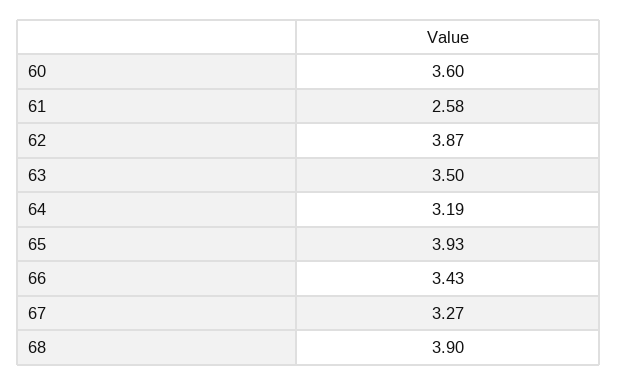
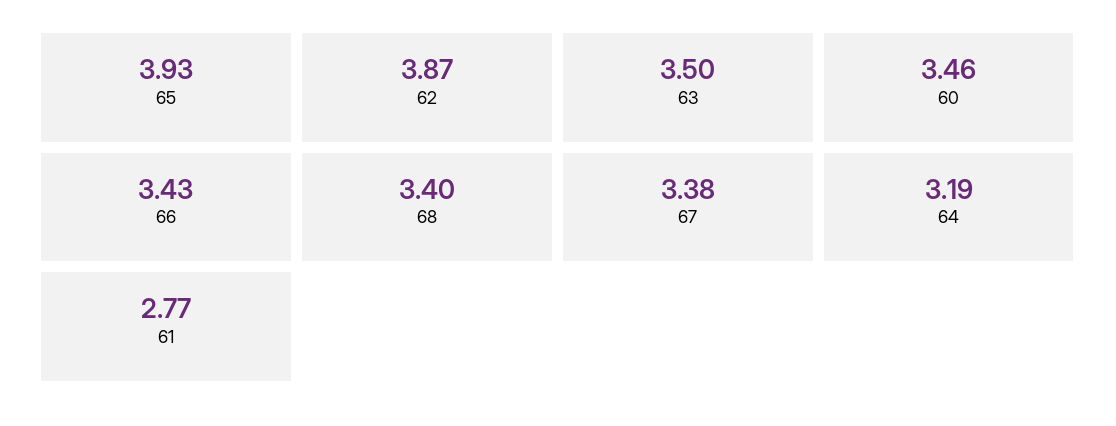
60: 3.6 -> 3.46
61: 2.58 -> 2.77
67: 3.27 -> 3.38
68: 3.9 -> 3.4

